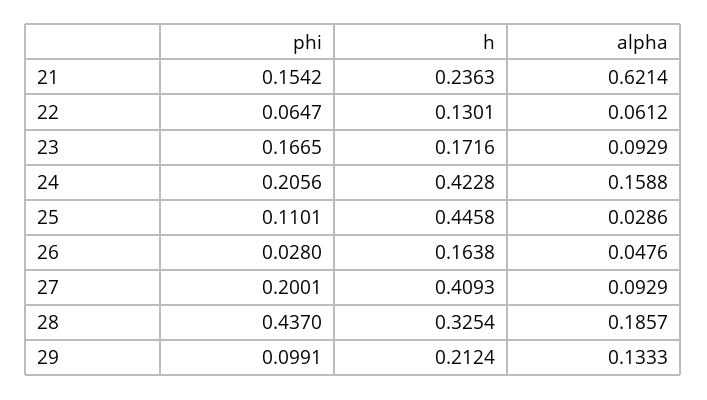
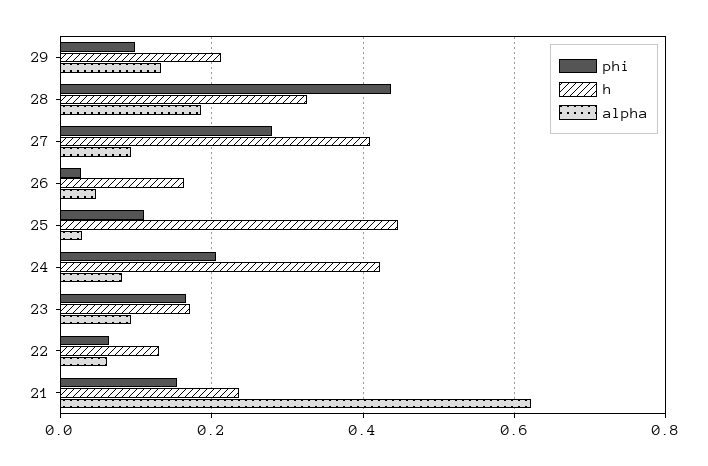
alpha, 24: 0.1588 -> 0.08
phi, 27: 0.2001 -> 0.28

